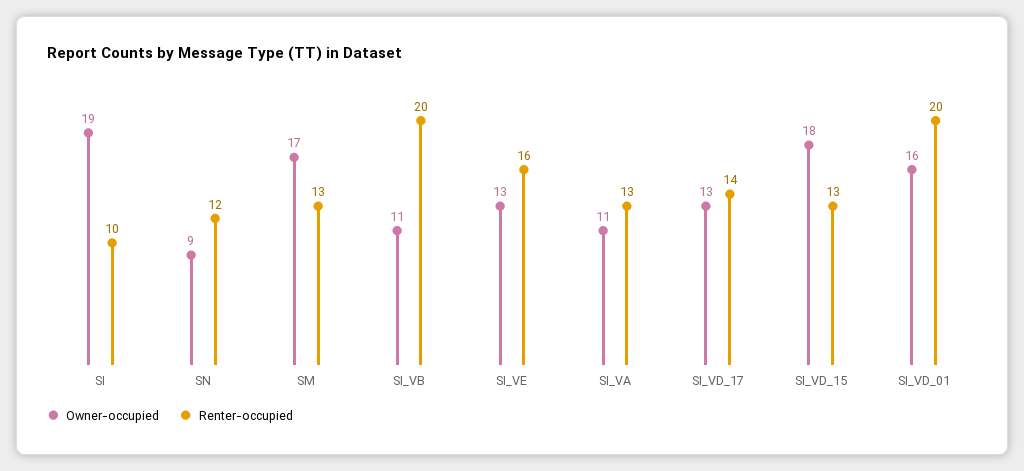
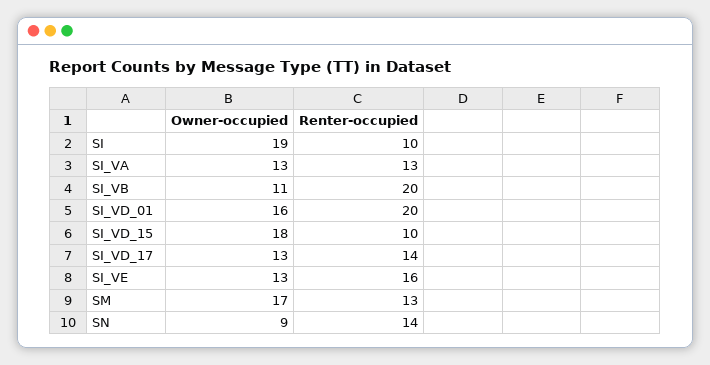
Renter-occupied, SN: 12 -> 14
Owner-occupied, SI_VA: 11 -> 13
Renter-occupied, SI_VD_15: 13 -> 10

